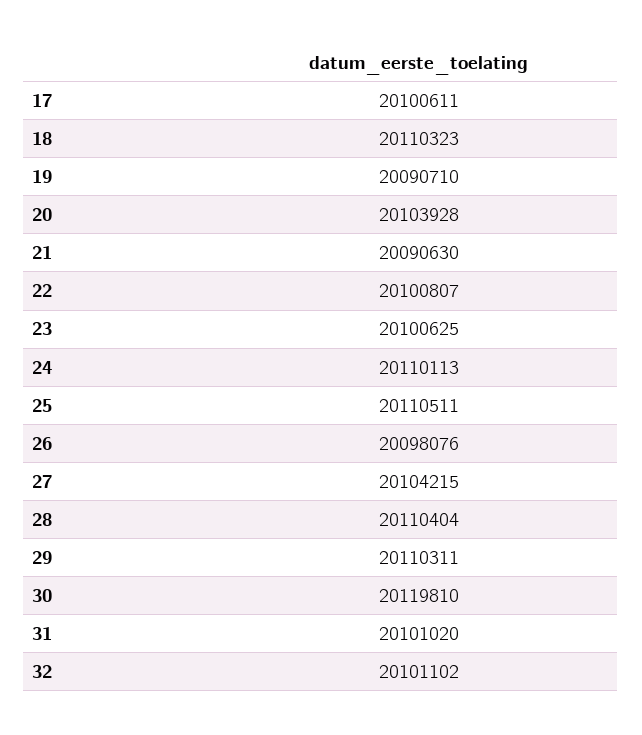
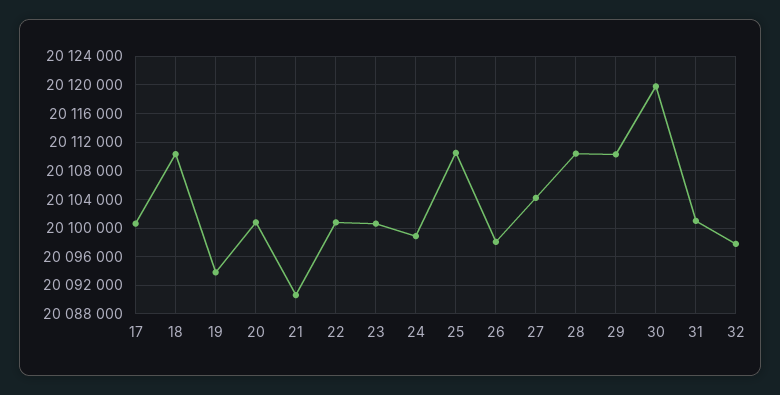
19: 20090710 -> 20094000
20: 20103928 -> 20101000
24: 20110113 -> 20099000
32: 20101102 -> 20098000

